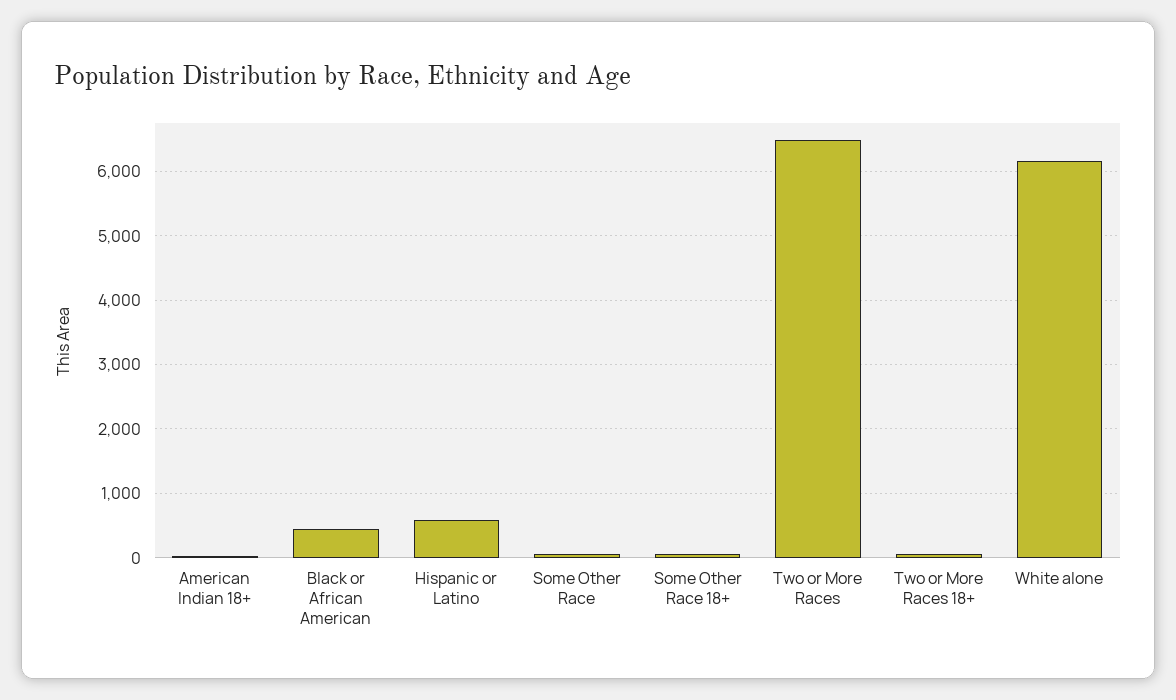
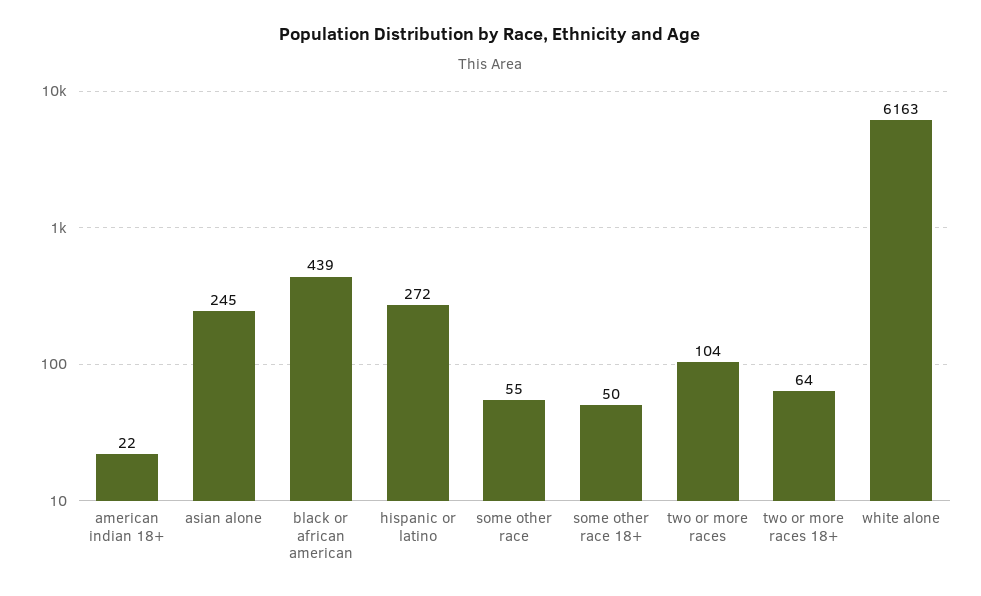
Hispanic or Latino: 600 -> 272
Two or More Races: 6500 -> 104
asian alone: none -> 245

